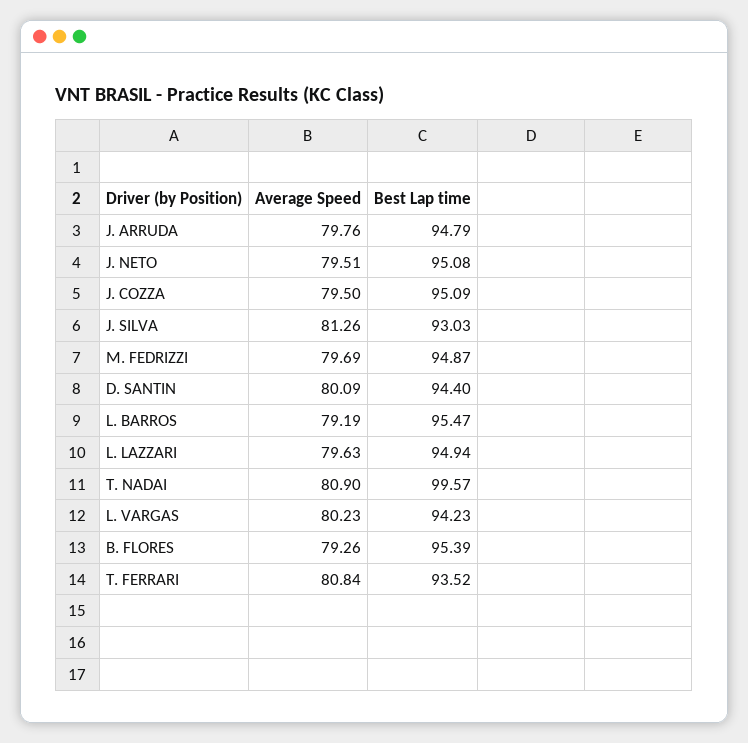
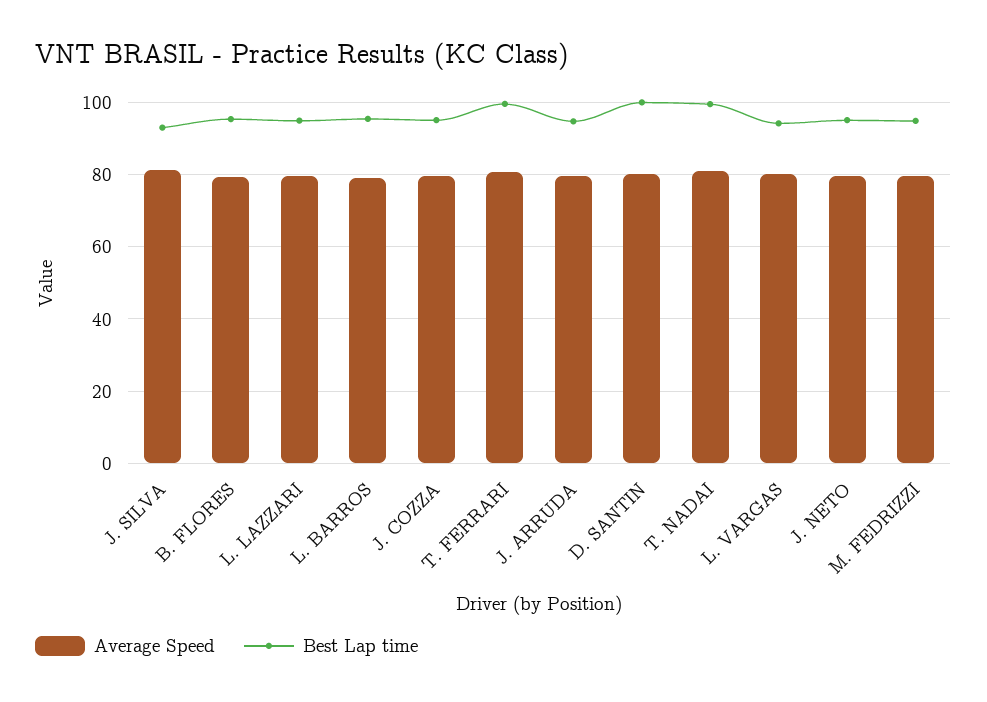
Best Lap time, D. SANTIN: 94.4 -> 100
Best Lap time, T. FERRARI: 93.52 -> 100

